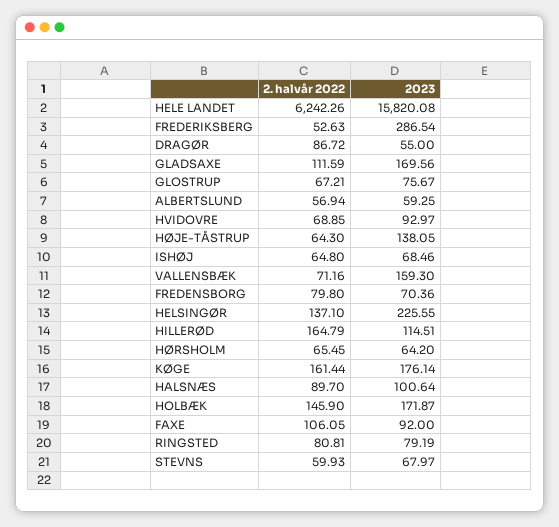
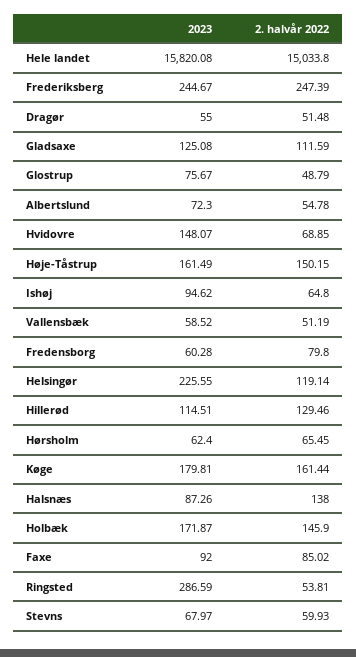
2. halvår 2022, HELE LANDET: 6242.26 -> 15033.8
2. halvår 2022, FREDERIKSBERG: 52.63 -> 247.39
2023, FREDERIKSBERG: 286.54 -> 244.67
2. halvår 2022, DRAGØR: 86.72 -> 51.48
2023, GLADSAXE: 169.56 -> 125.08
2. halvår 2022, GLOSTRUP: 67.21 -> 48.79
2. halvår 2022, ALBERTSLUND: 56.94 -> 54.78
2023, ALBERTSLUND: 59.25 -> 72.3
2023, HVIDOVRE: 92.97 -> 148.07
2. halvår 2022, HØJE-TÅSTRUP: 64.3 -> 150.15
2023, HØJE-TÅSTRUP: 138.05 -> 161.49
2023, ISHØJ: 68.46 -> 94.62
2. halvår 2022, VALLENSBÆK: 71.16 -> 51.19
2023, VALLENSBÆK: 159.3 -> 58.52
2023, FREDENSBORG: 70.36 -> 60.28
2. halvår 2022, HELSINGØR: 137.1 -> 119.14
2. halvår 2022, HILLERØD: 164.79 -> 129.46
2023, HØRSHOLM: 64.2 -> 62.4
2023, KØGE: 176.14 -> 179.81
2. halvår 2022, HALSNÆS: 89.7 -> 138
2023, HALSNÆS: 100.64 -> 87.26
2. halvår 2022, FAXE: 106.05 -> 85.02
2. halvår 2022, RINGSTED: 80.81 -> 53.81
2023, RINGSTED: 79.19 -> 286.59

